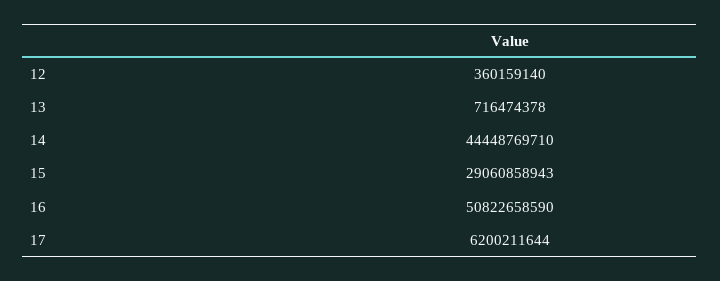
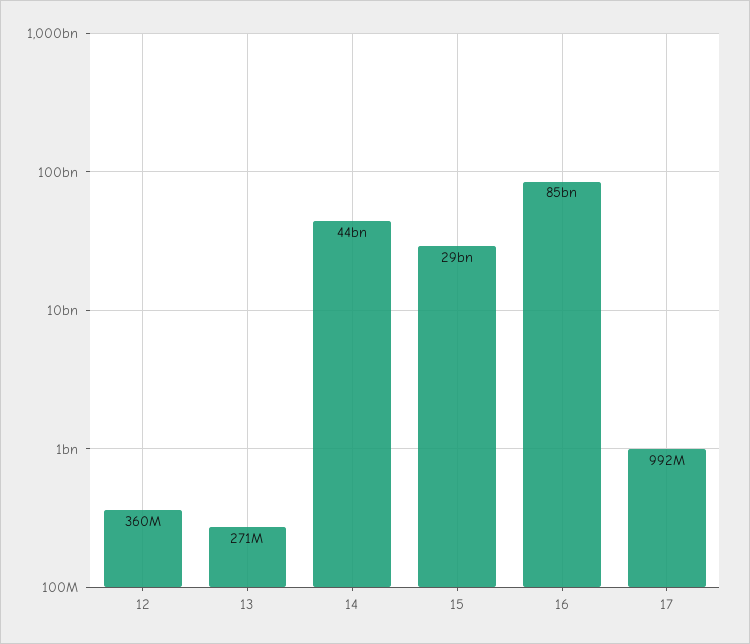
13: 716474378 -> 271000000
16: 50822658590 -> 85000000000
17: 6200211644 -> 992000000

